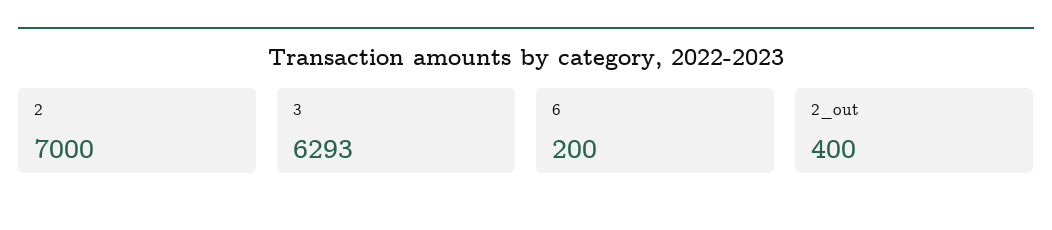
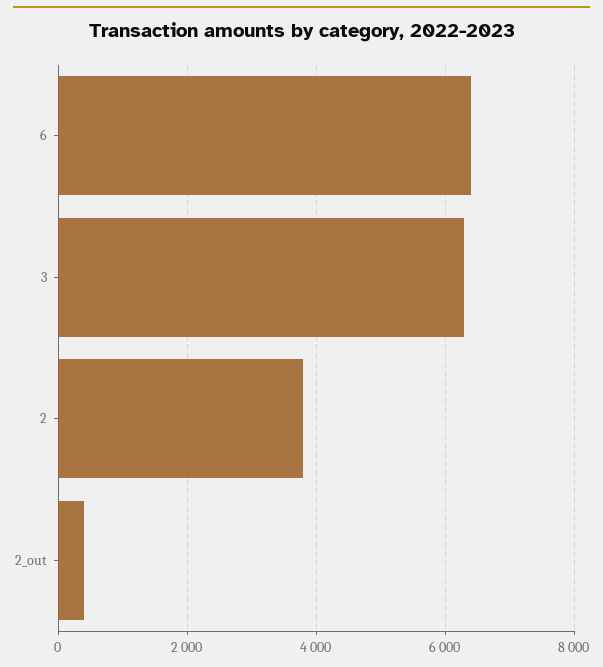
2: 7000 -> 3800
6: 200 -> 6400

